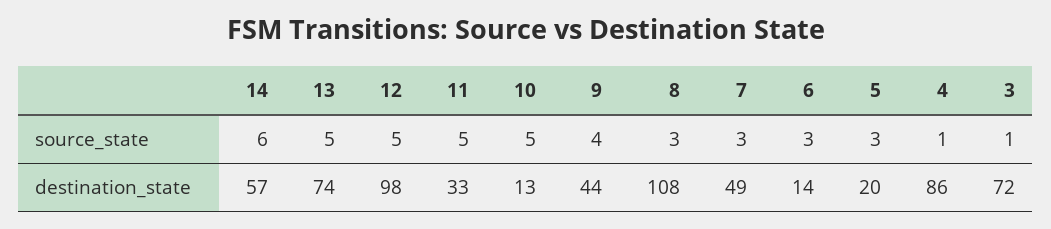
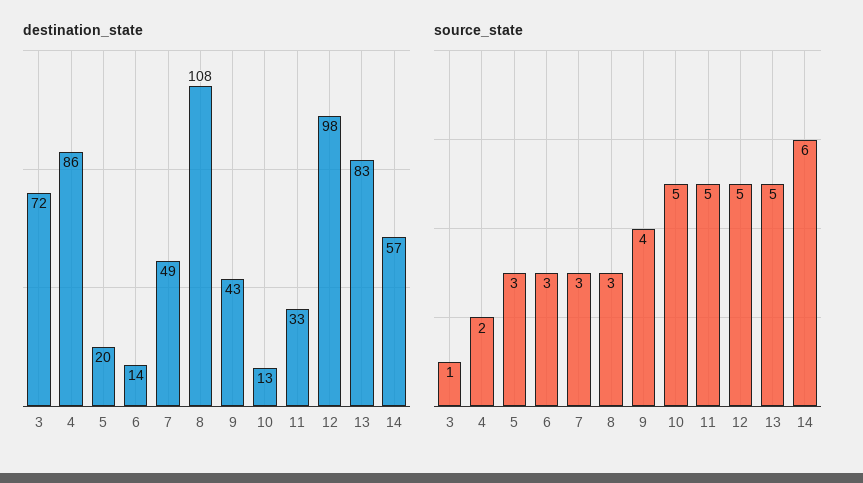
source_state, 4: 1 -> 2
destination_state, 13: 74 -> 83
destination_state, 9: 44 -> 43

